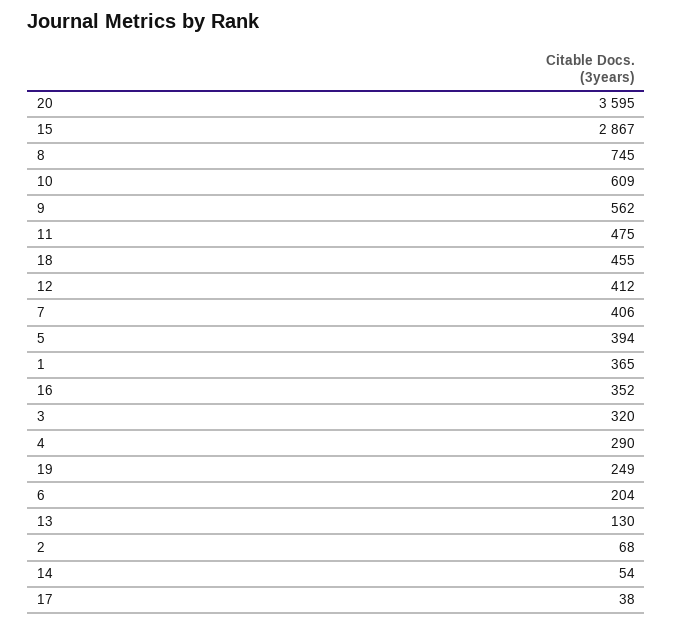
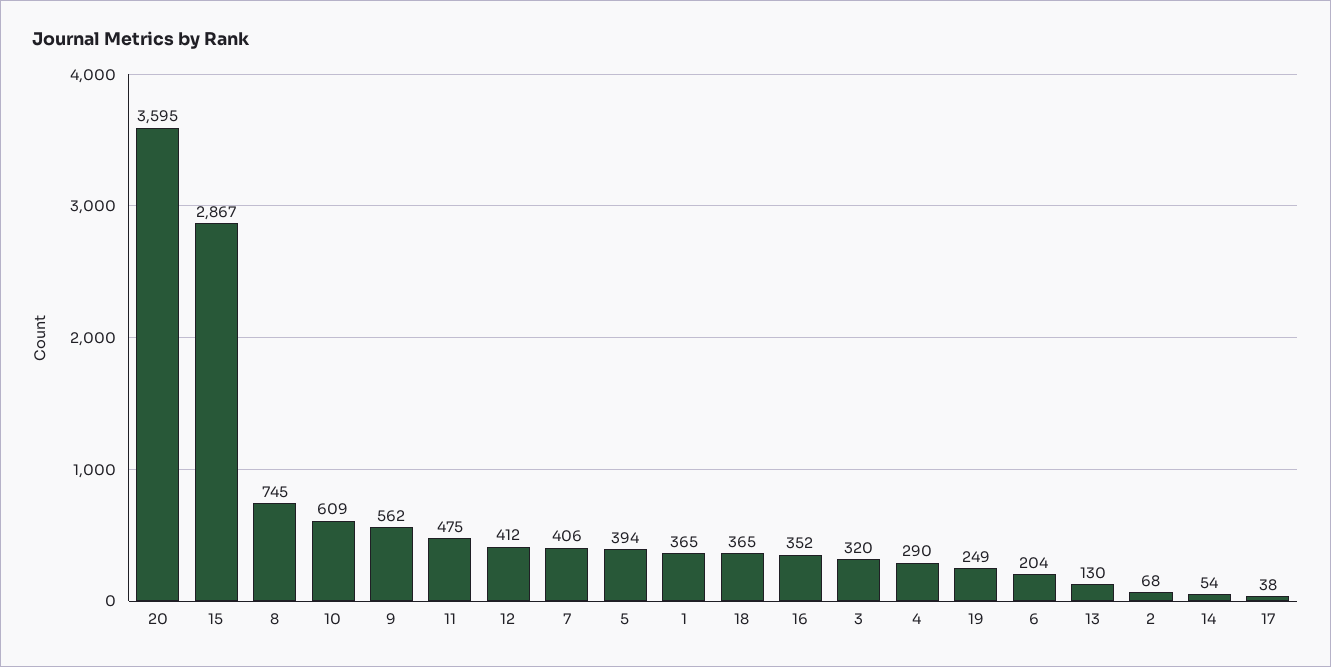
18: 455 -> 365

